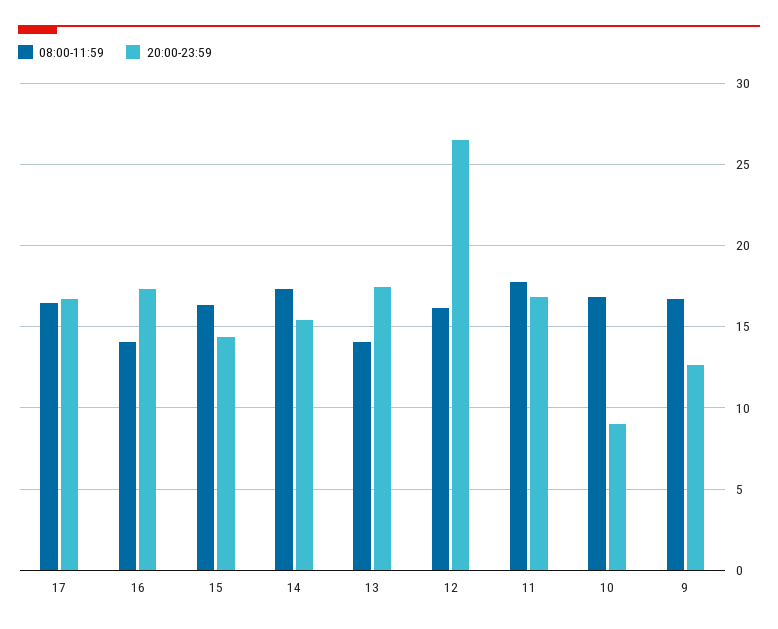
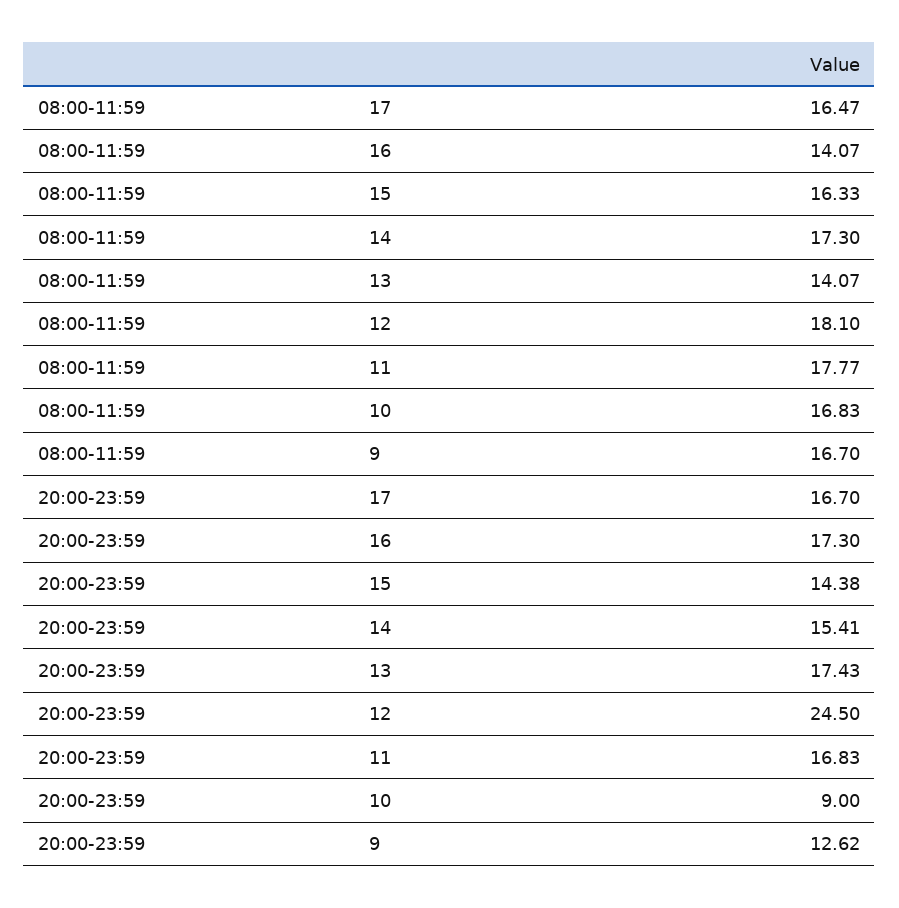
08:00-11:59, 12: 16 -> 18.1
20:00-23:59, 12: 26.5 -> 24.5

